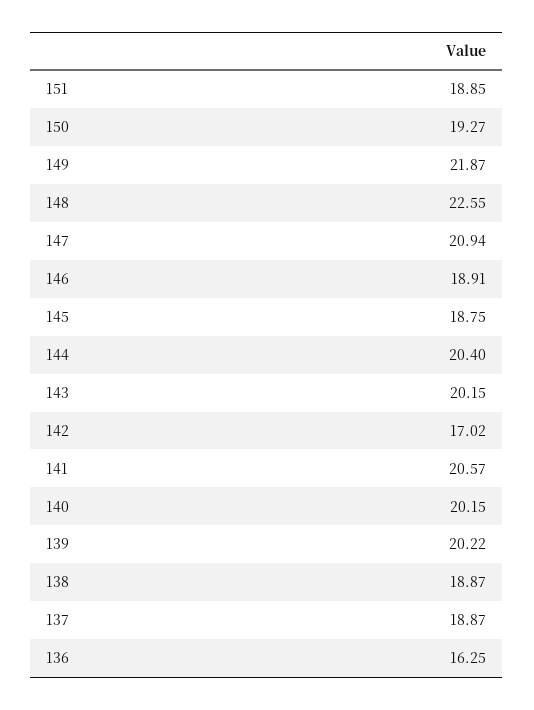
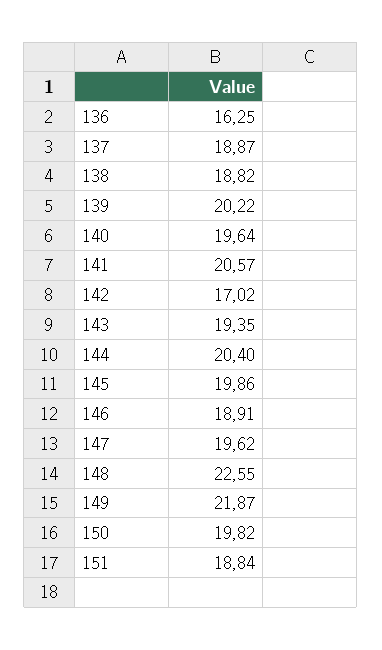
151: 18.85 -> 18.84
150: 19.27 -> 19.82
147: 20.94 -> 19.62
145: 18.75 -> 19.86
143: 20.15 -> 19.35
140: 20.15 -> 19.64
138: 18.87 -> 18.82

